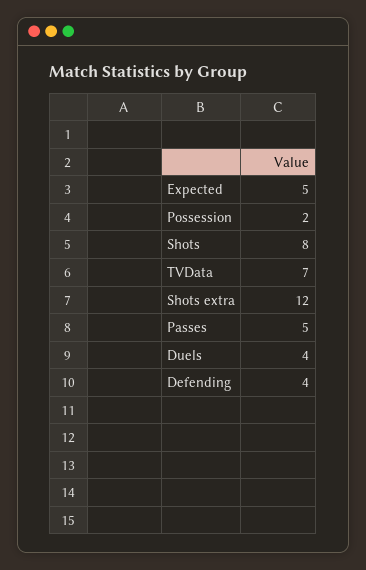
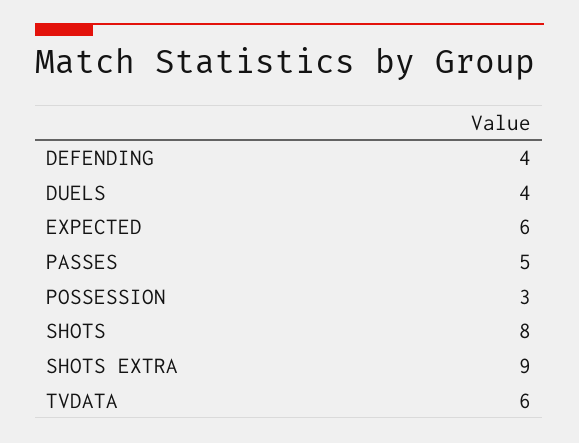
Expected: 5 -> 6
Possession: 2 -> 3
TVData: 7 -> 6
Shots extra: 12 -> 9

